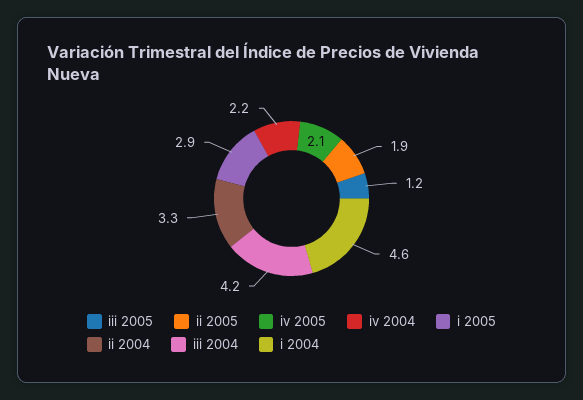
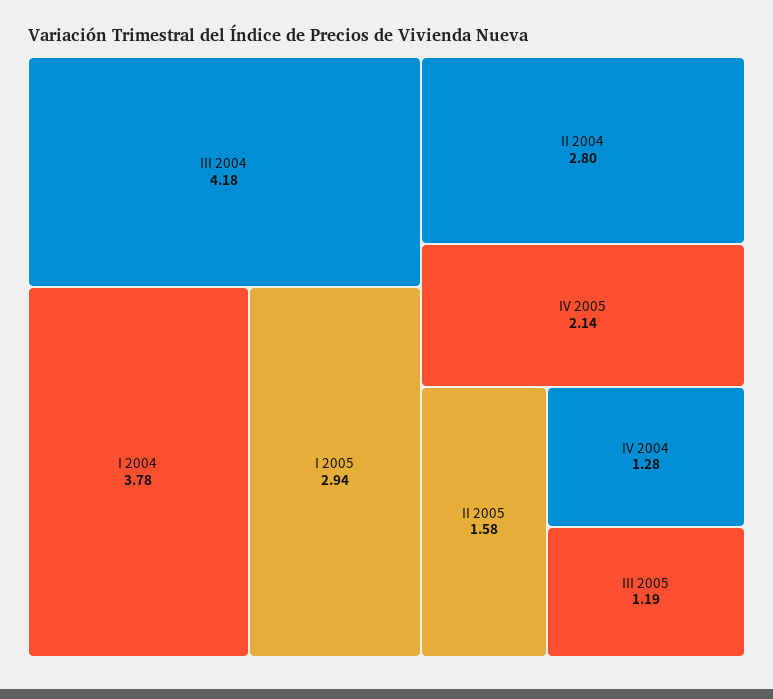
ii 2005: 1.9 -> 1.58
iv 2004: 2.2 -> 1.28
ii 2004: 3.3 -> 2.8
i 2004: 4.6 -> 3.78

